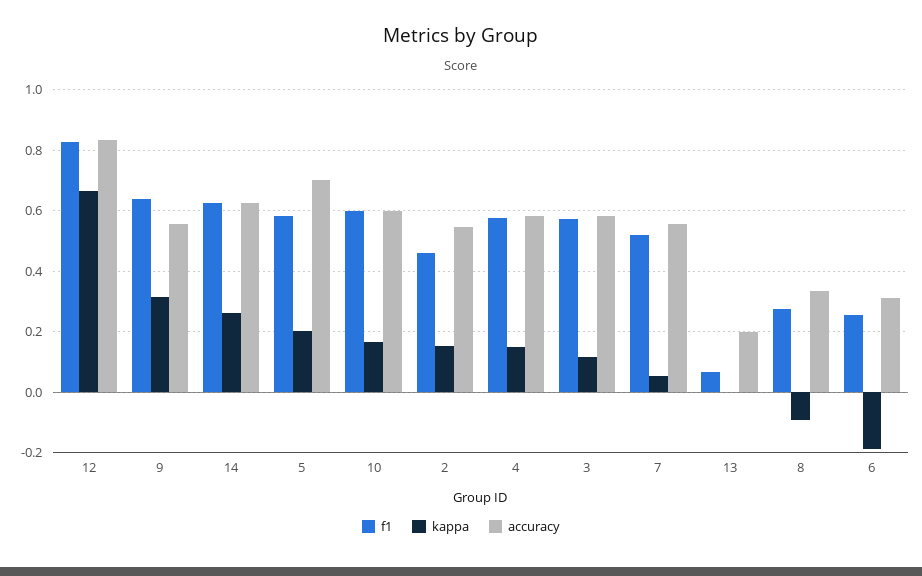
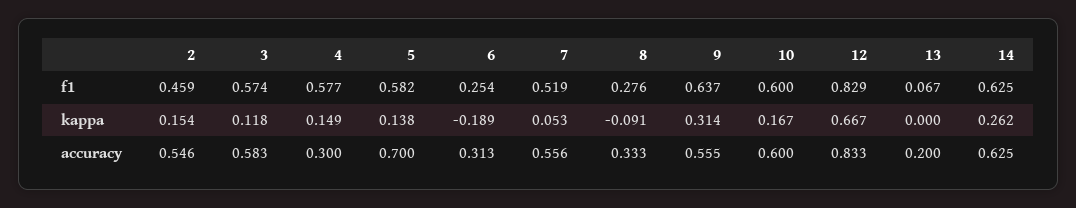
kappa, 5: 0.2 -> 0.138
accuracy, 4: 0.58 -> 0.3

